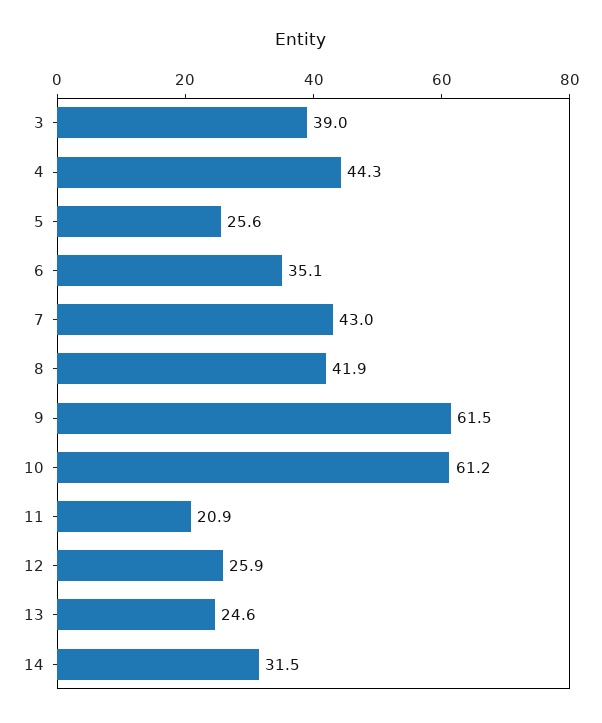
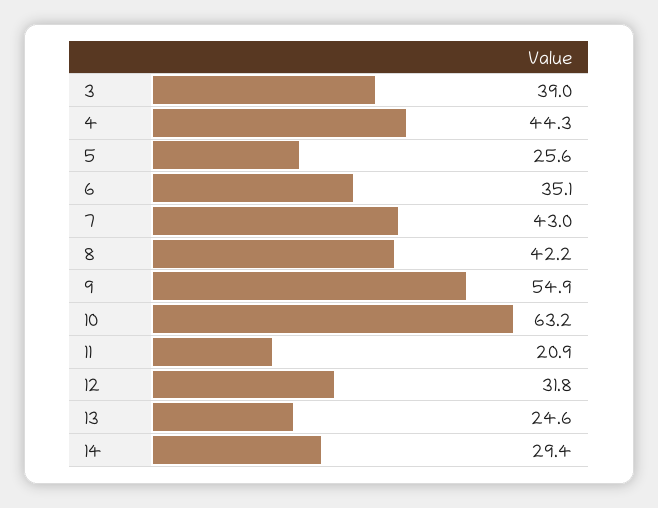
8: 41.9 -> 42.2
9: 61.5 -> 54.9
10: 61.2 -> 63.2
12: 25.9 -> 31.8
14: 31.5 -> 29.4

